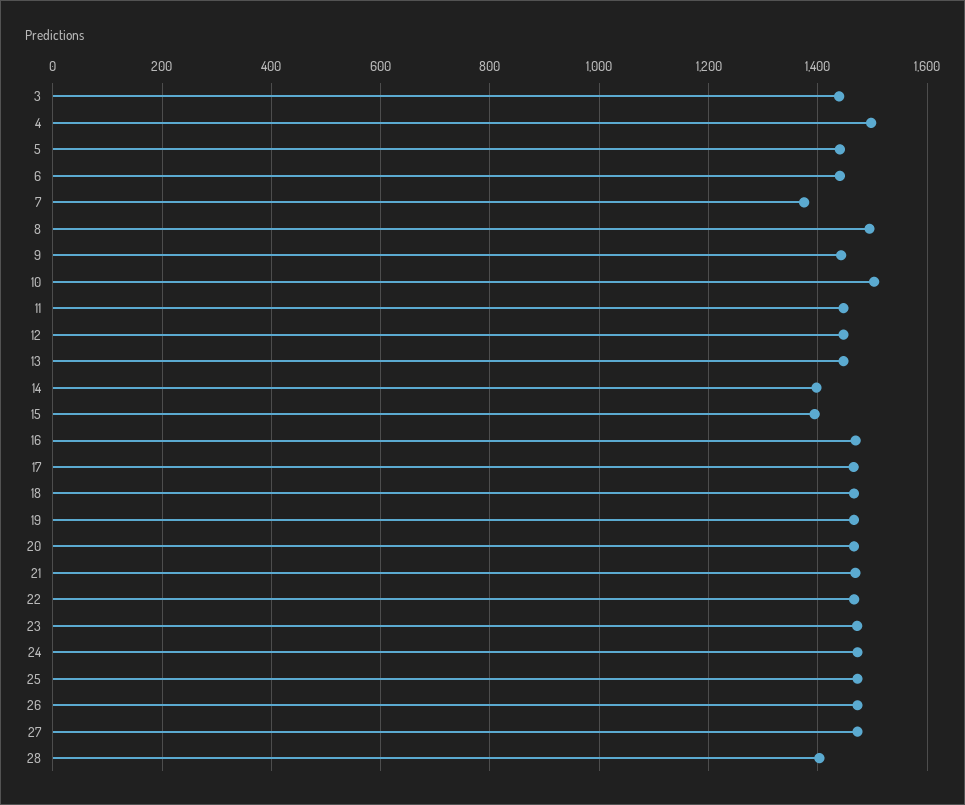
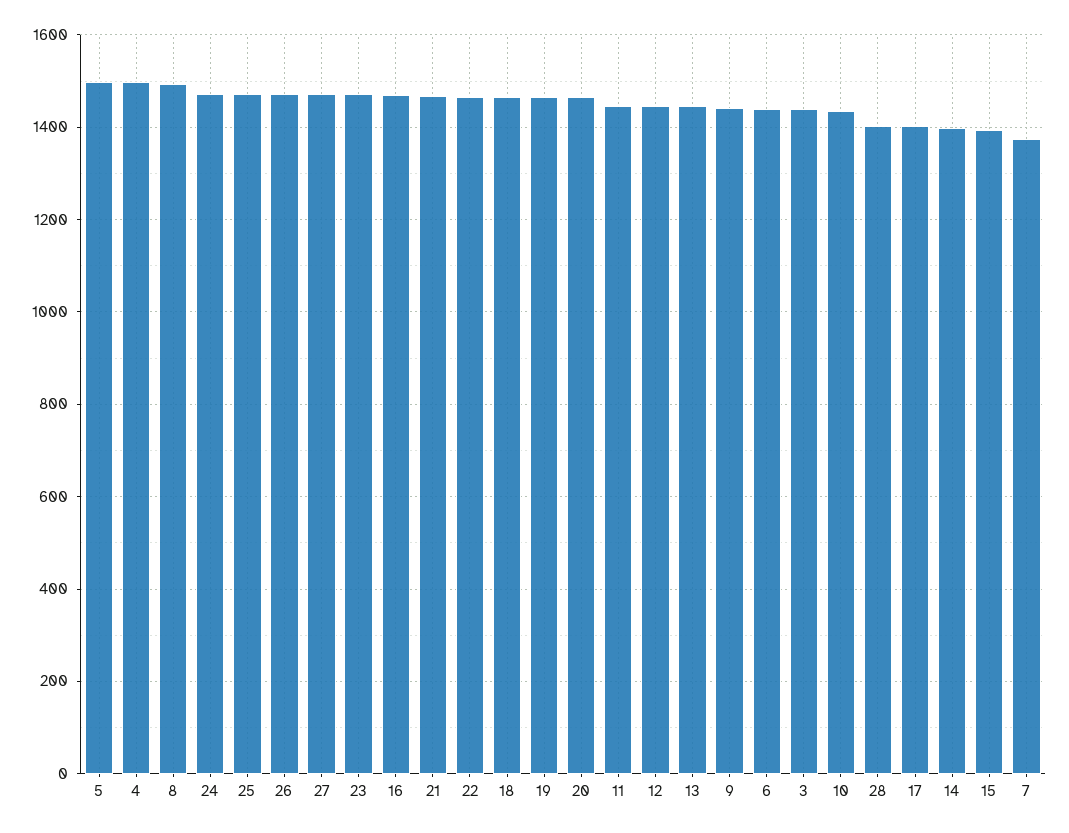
5: 1440 -> 1500
10: 1500 -> 1440
17: 1460 -> 1400

